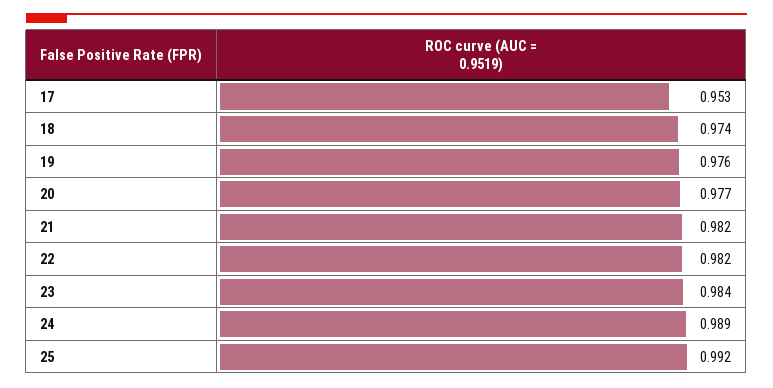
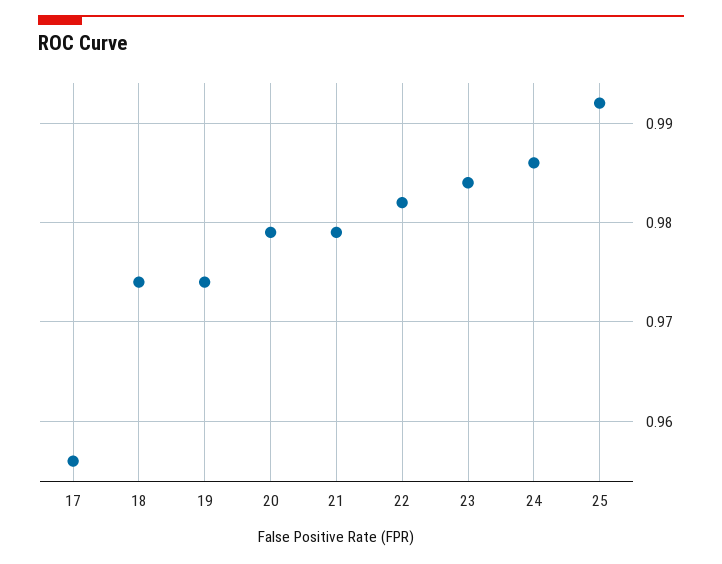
17: 0.953 -> 0.956
19: 0.976 -> 0.974
20: 0.977 -> 0.979
21: 0.982 -> 0.979
24: 0.989 -> 0.986

